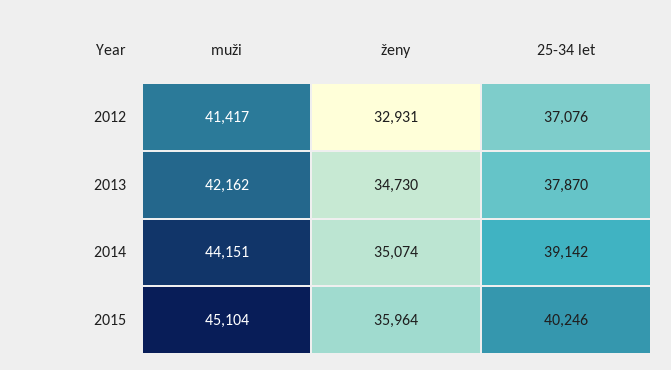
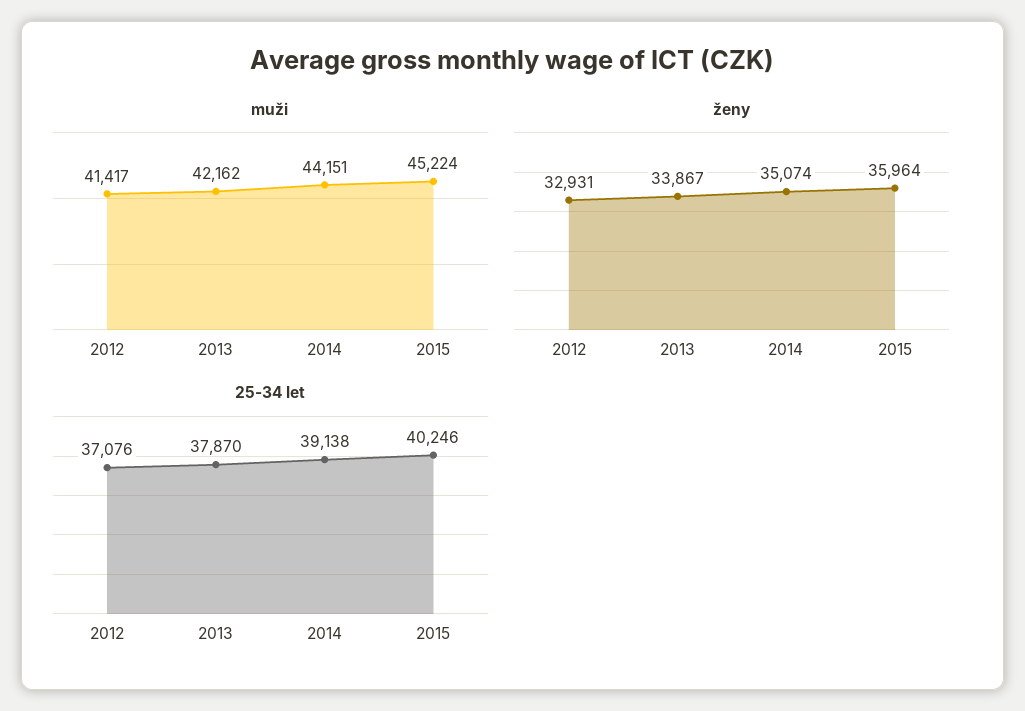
ženy, 2013: 34730 -> 33867
25-34 let, 2014: 39142 -> 39138
muži, 2015: 45104 -> 45224

